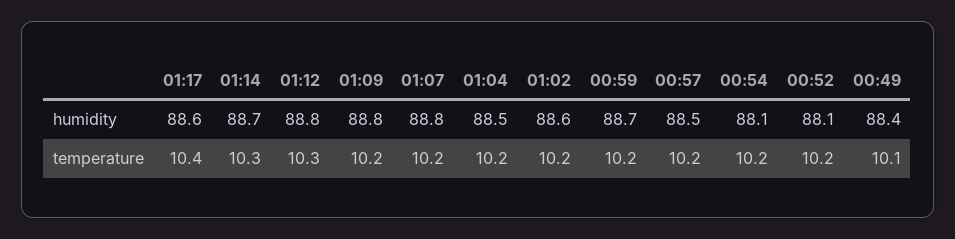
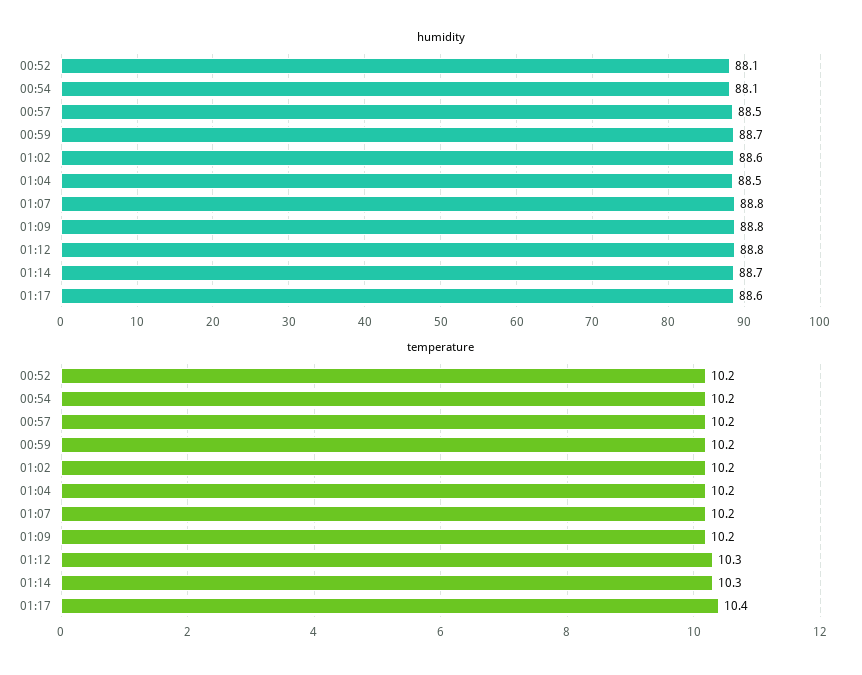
humidity, 00:49: 88.4 -> none
temperature, 00:49: 10.1 -> none

